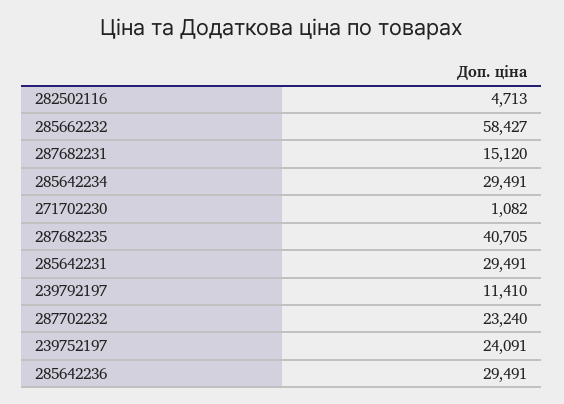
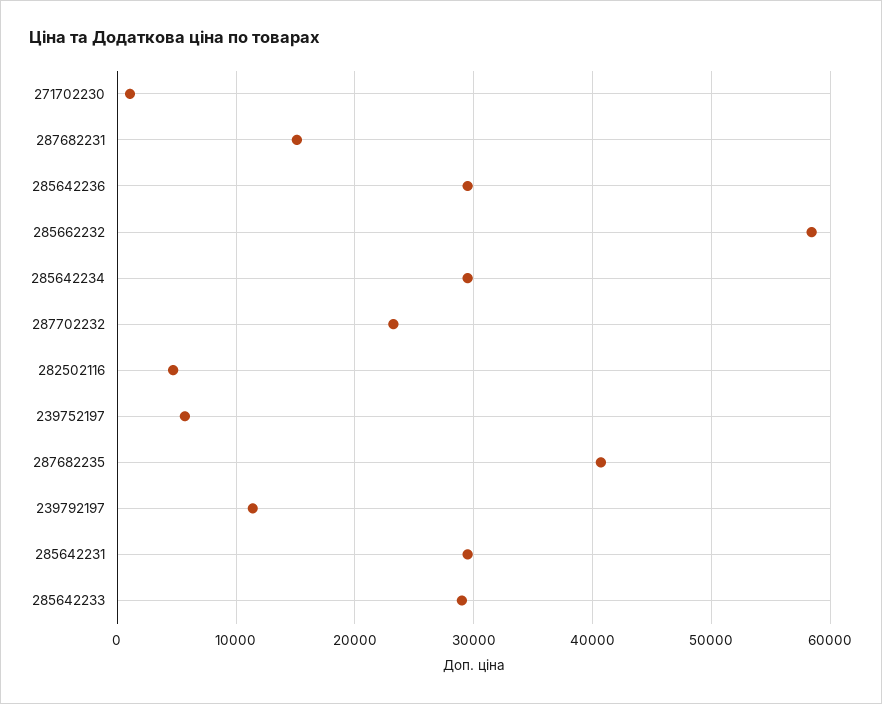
239752197: 24091 -> 6000
285642233: none -> 29000

